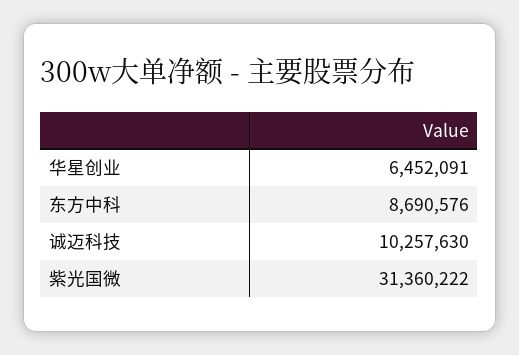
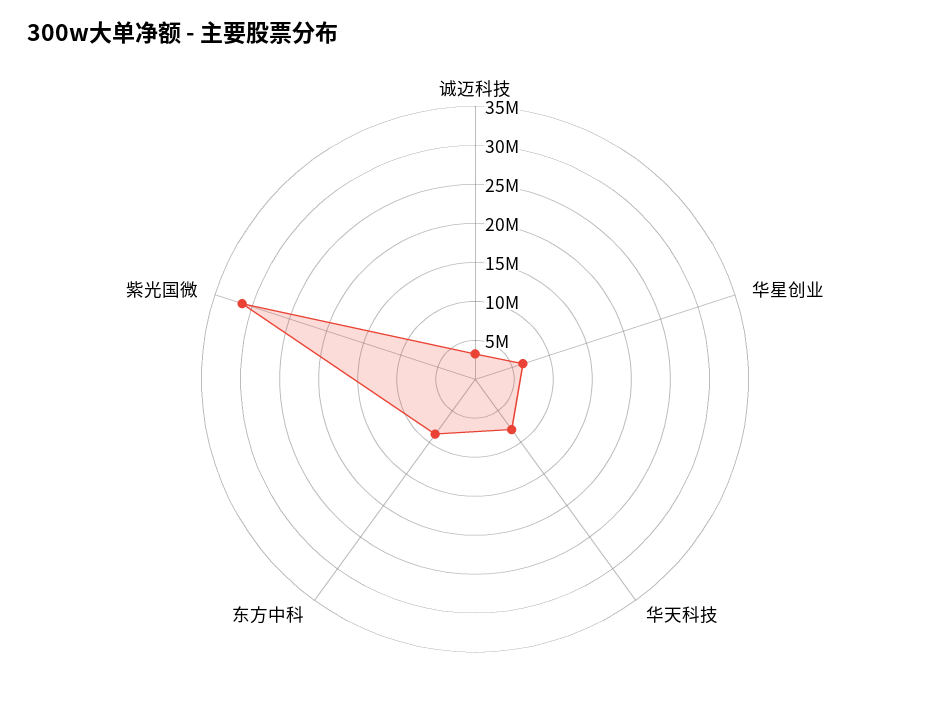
诚迈科技: 10257630 -> 2500000
华天科技: none -> 7500000

